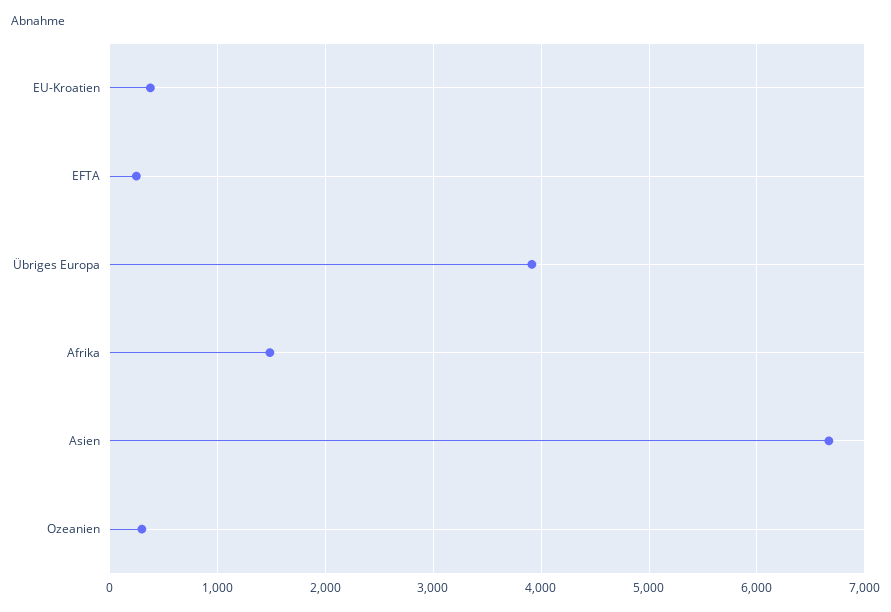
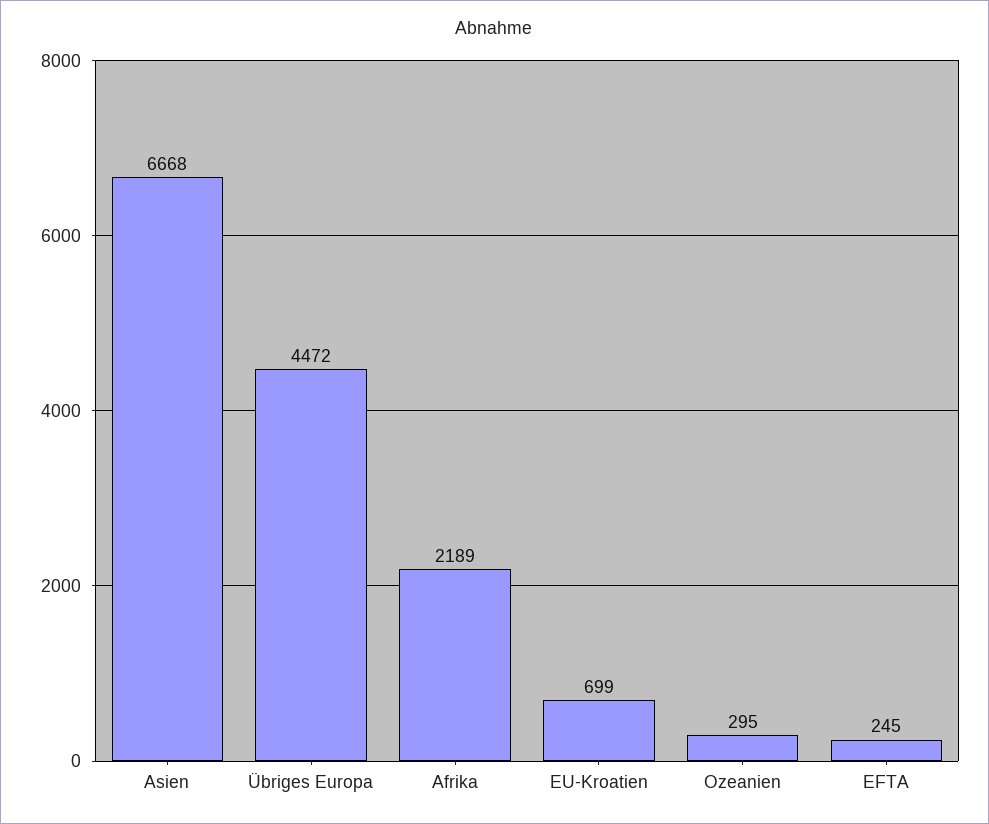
EU-Kroatien: 400 -> 699
Übriges Europa: 3900 -> 4472
Afrika: 1500 -> 2189

